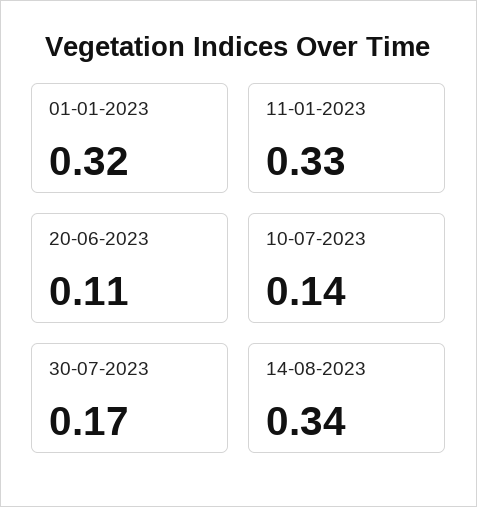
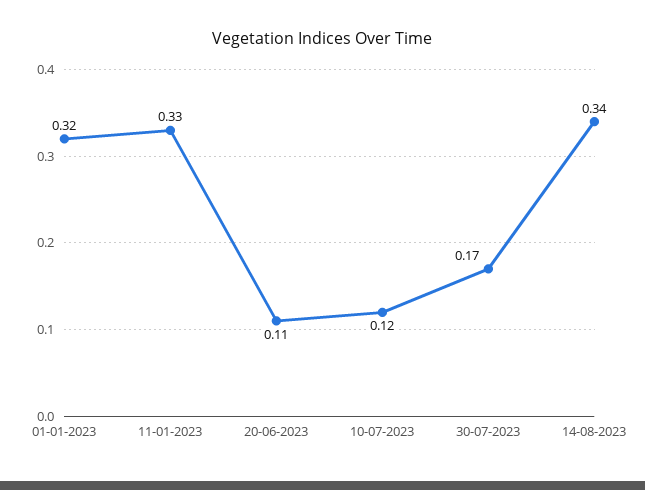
10-07-2023: 0.14 -> 0.12

